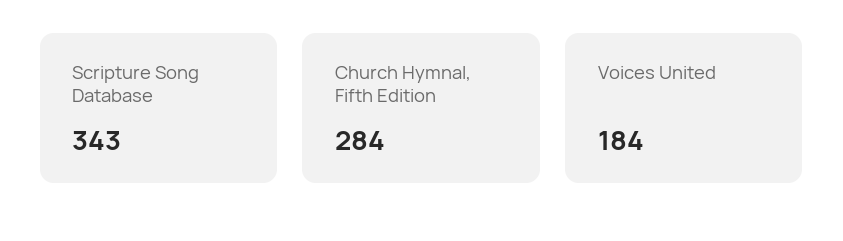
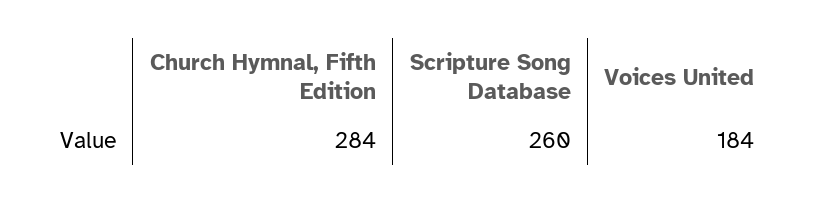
Scripture Song Database: 343 -> 260

